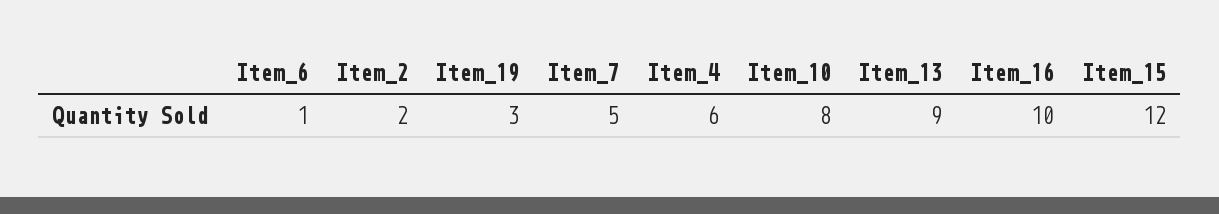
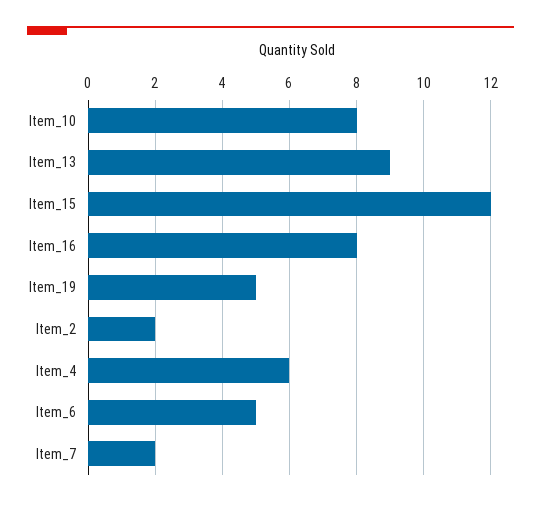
Item_6: 1 -> 5
Item_19: 3 -> 5
Item_7: 5 -> 2
Item_16: 10 -> 8

